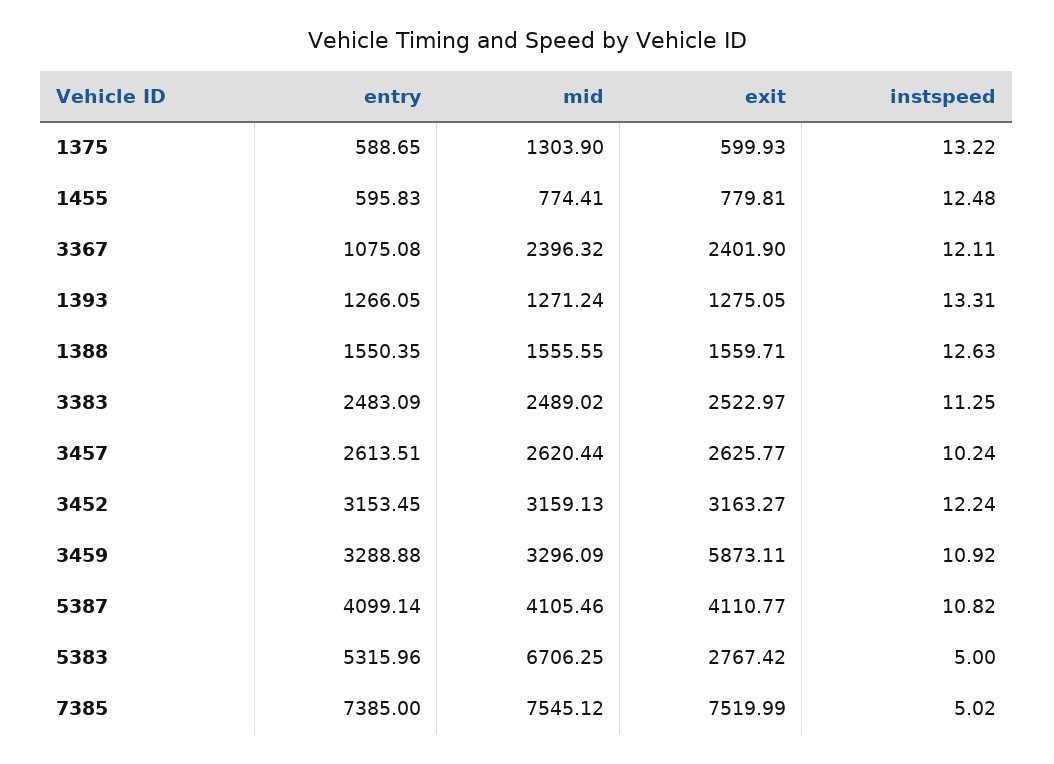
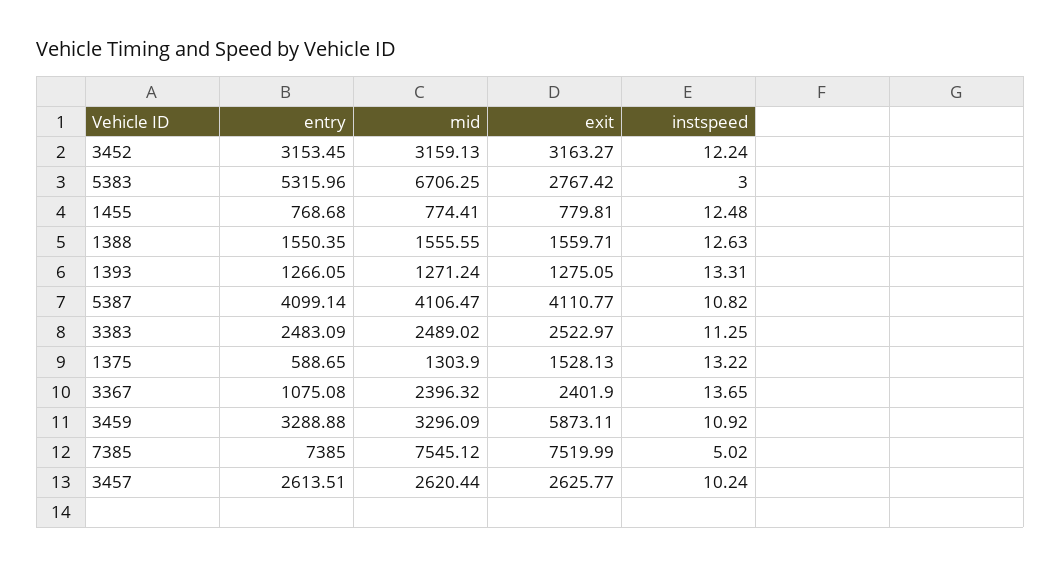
exit, 1375: 599.93 -> 1528.13
entry, 1455: 595.83 -> 768.68
instspeed, 3367: 12.11 -> 13.65
mid, 5387: 4105.46 -> 4106.47
instspeed, 5383: 5 -> 3

